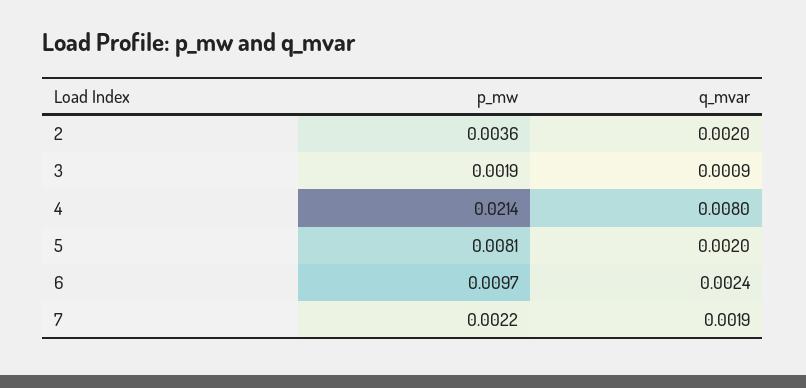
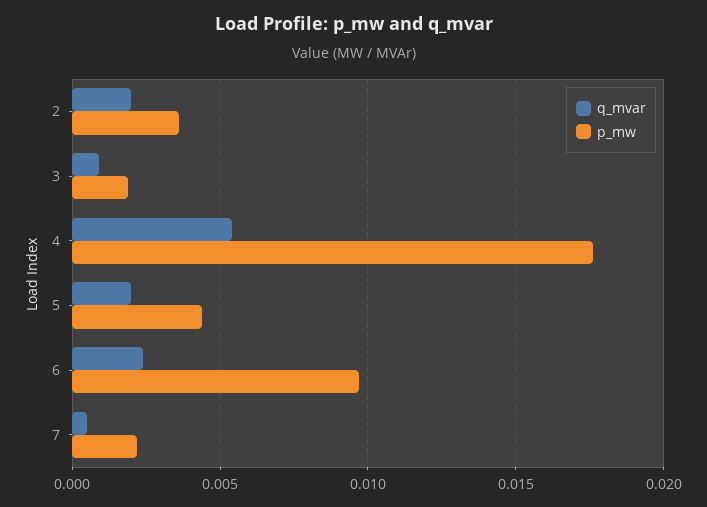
p_mw, 4: 0.0214 -> 0.0175
q_mvar, 4: 0.008 -> 0.0055
p_mw, 5: 0.0081 -> 0.0045
q_mvar, 7: 0.0019 -> 0.0005

